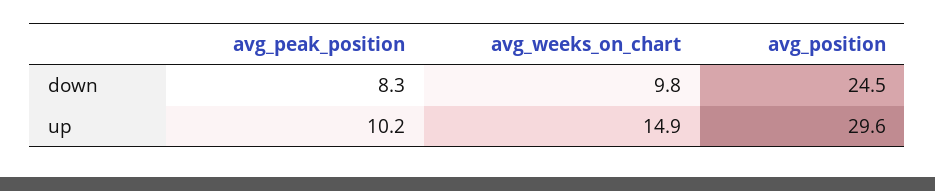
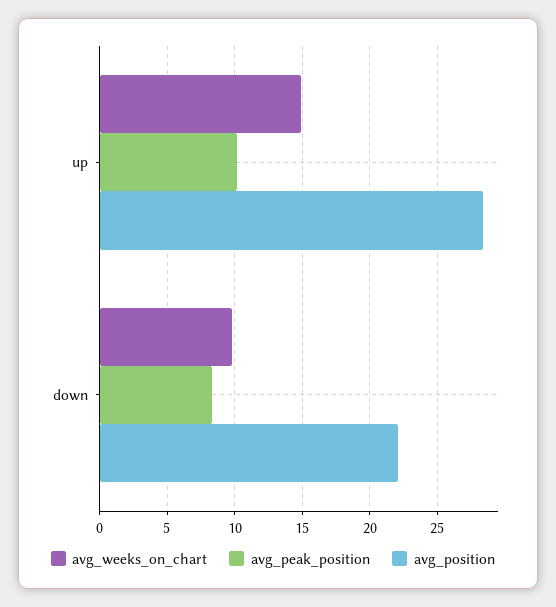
avg_position, down: 24.5 -> 22
avg_position, up: 29.6 -> 28.5

